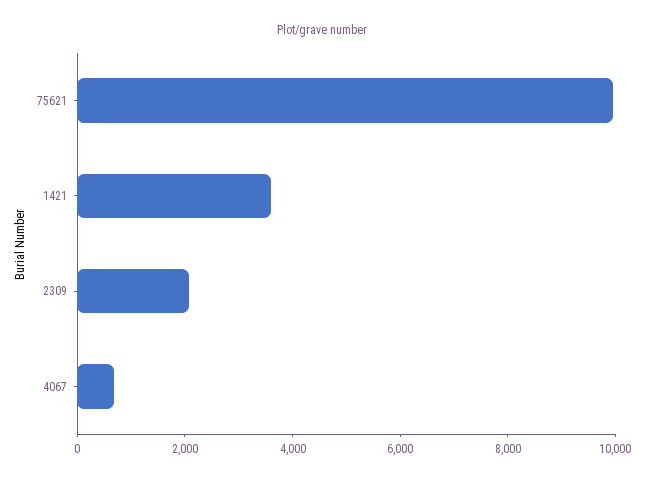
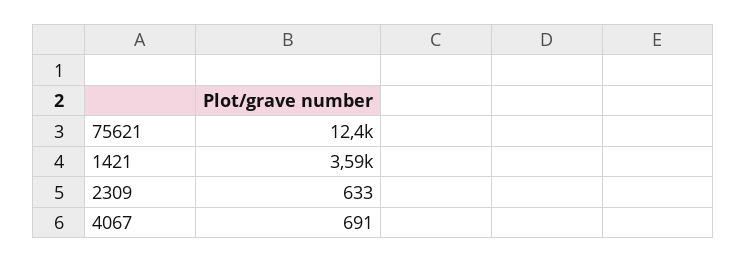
75621: 10000 -> 12400
2309: 2000 -> 633

